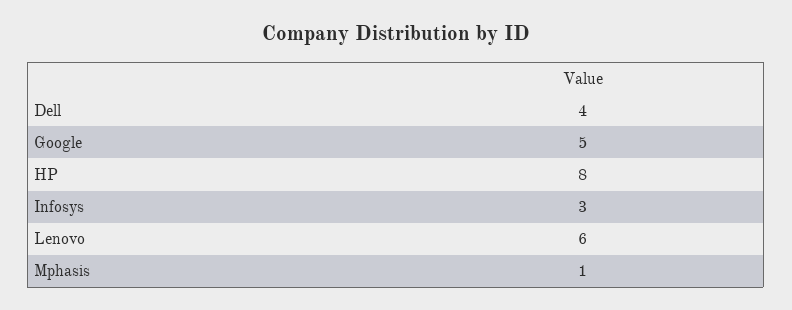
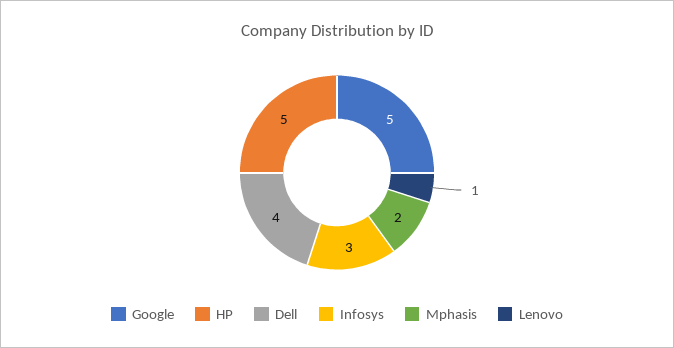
HP: 8 -> 5
Lenovo: 6 -> 1
Mphasis: 1 -> 2

